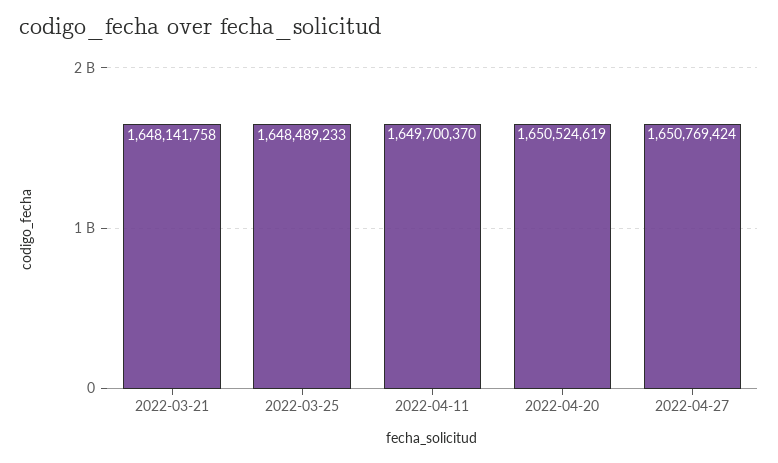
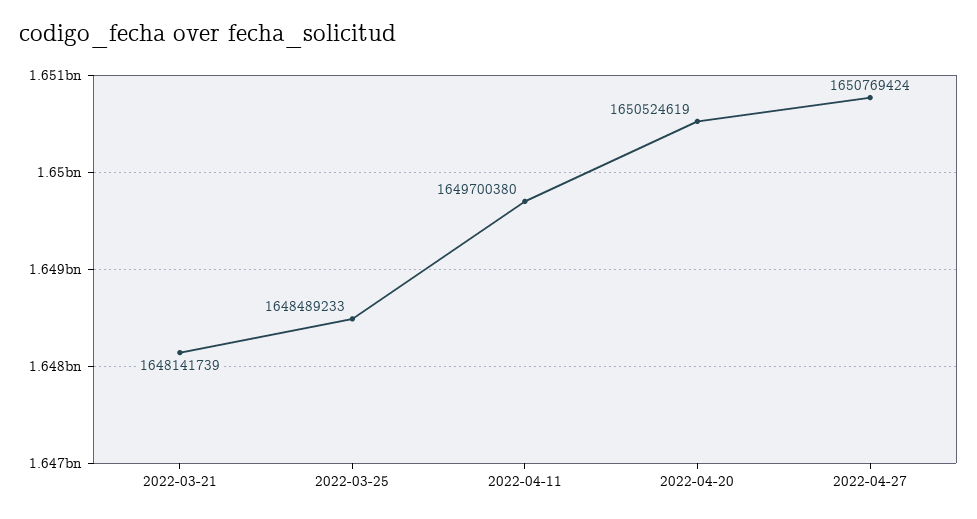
2022-03-21: 1648141758 -> 1648141739
2022-04-11: 1649700370 -> 1649700380

